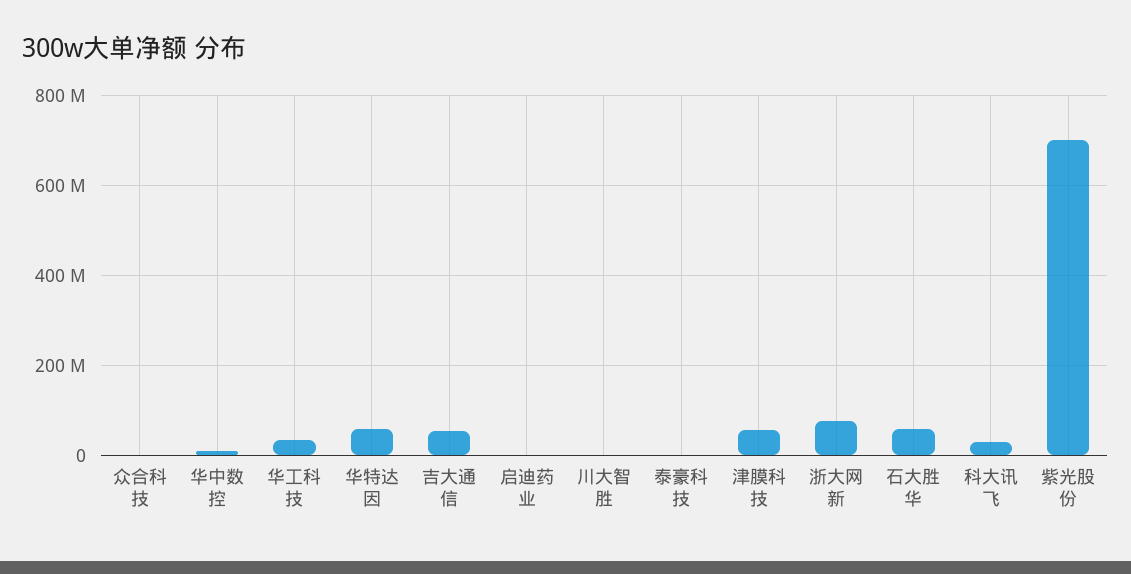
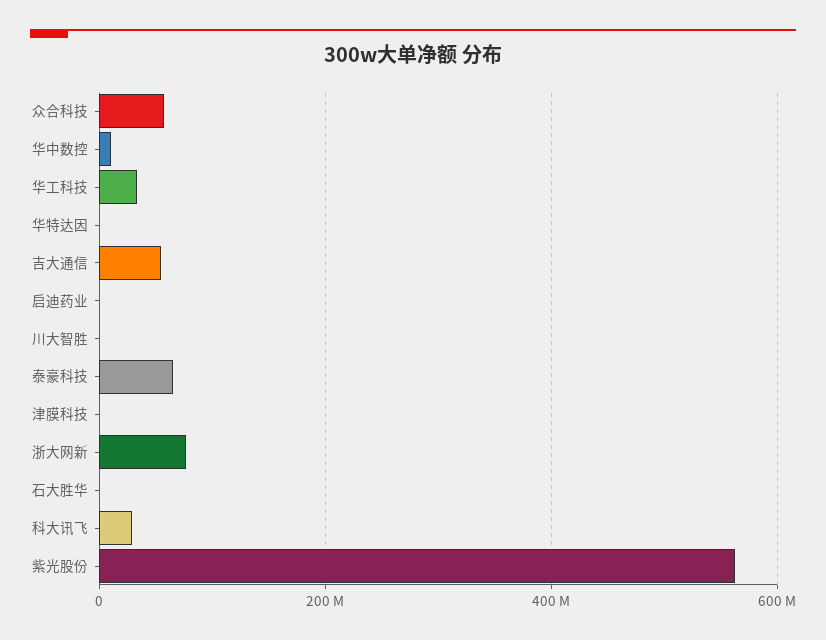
众合科技: 0 -> 60000000
华特达因: 60000000 -> 0
泰豪科技: 0 -> 60000000
津膜科技: 60000000 -> 0
石大胜华: 60000000 -> 0
紫光股份: 700000000 -> 560000000

